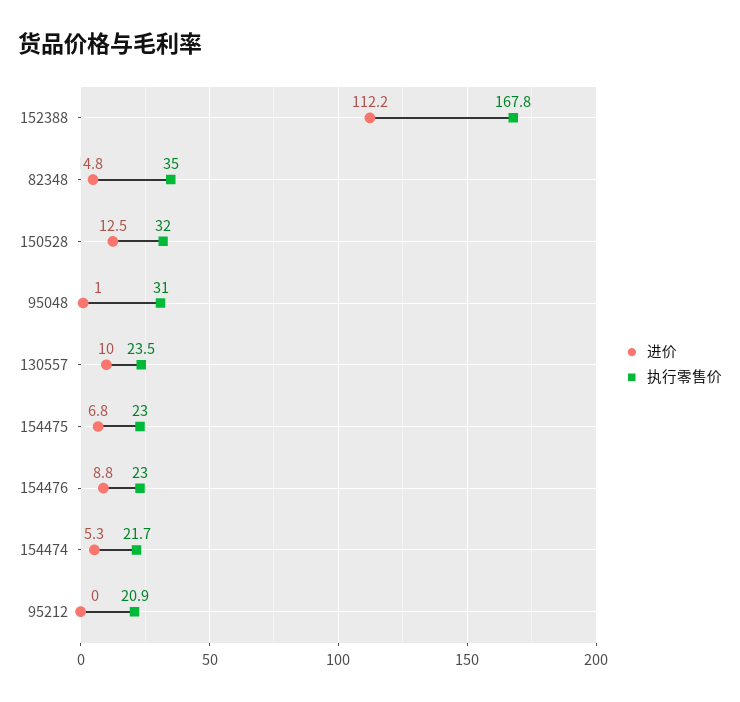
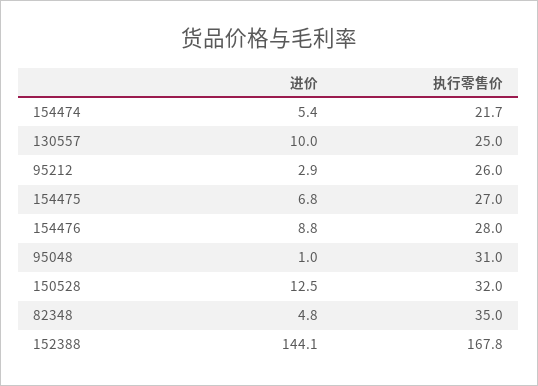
进价, 152388: 112.2 -> 144.1
执行零售价, 130557: 23.5 -> 25
执行零售价, 154475: 23 -> 27
执行零售价, 154476: 23 -> 28
进价, 154474: 5.3 -> 5.4
进价, 95212: 0 -> 2.9
执行零售价, 95212: 20.9 -> 26

